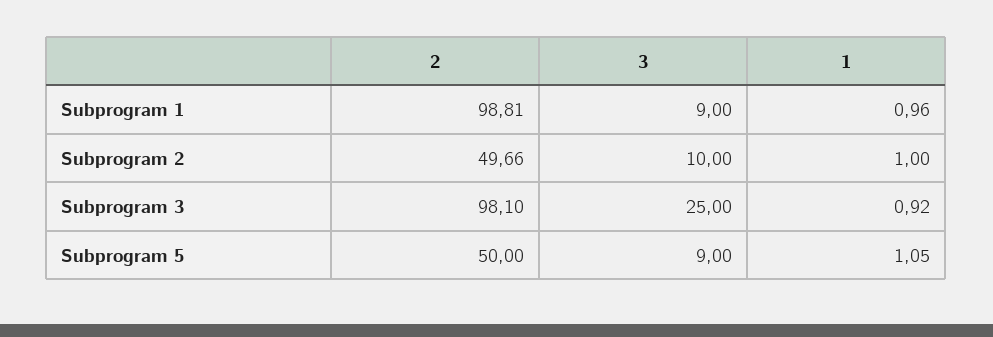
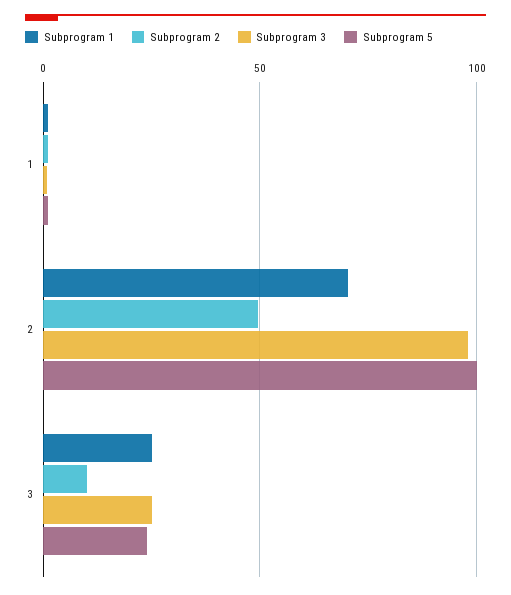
Subprogram 1, 2: 98.81 -> 70
Subprogram 1, 3: 9 -> 25
Subprogram 5, 2: 50 -> 100
Subprogram 5, 3: 9 -> 25

